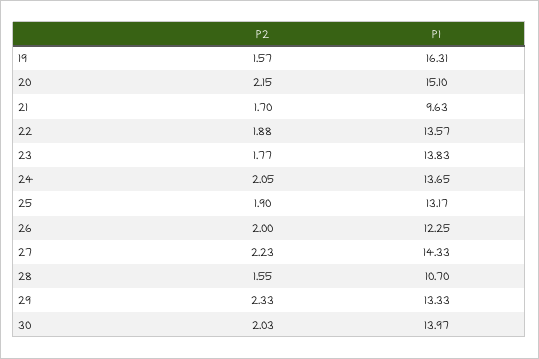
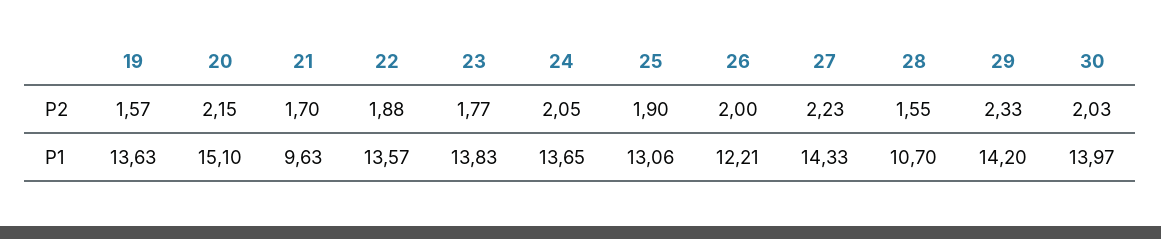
P1, 19: 16.31 -> 13.63
P1, 25: 13.17 -> 13.06
P1, 26: 12.25 -> 12.21
P1, 29: 13.33 -> 14.2

